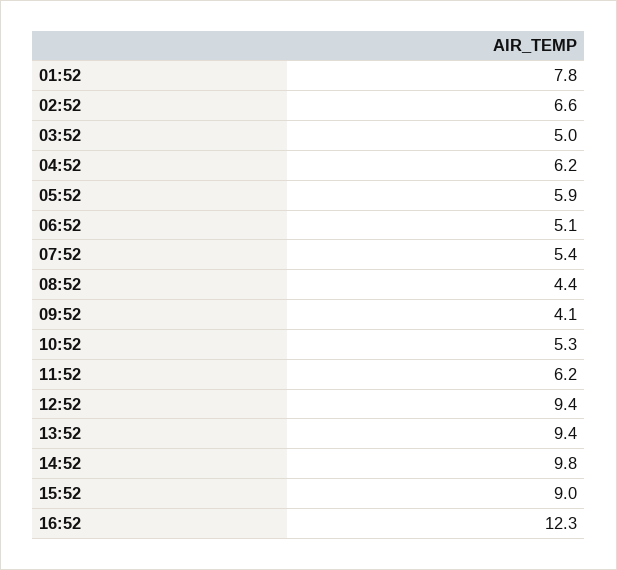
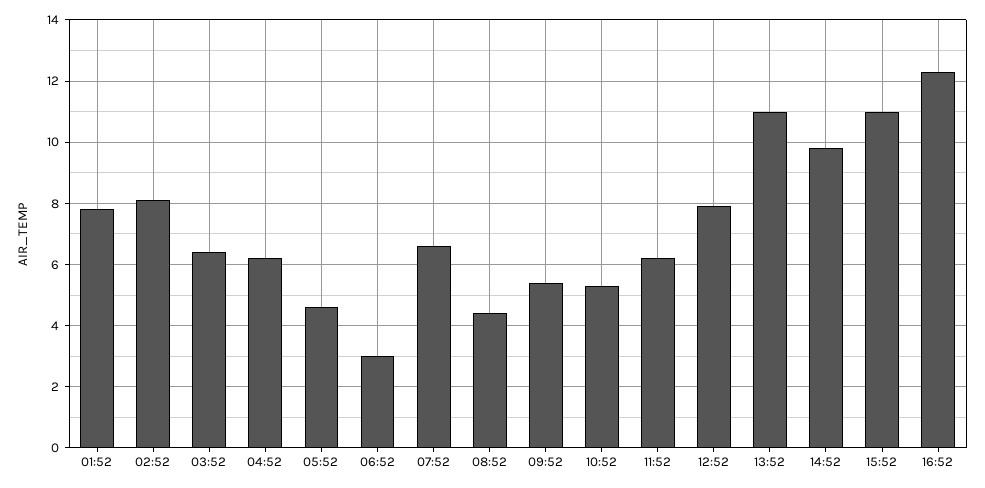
02:52: 6.6 -> 8
03:52: 5 -> 6.5
05:52: 5.9 -> 4.5
06:52: 5.1 -> 3
07:52: 5.4 -> 6.5
09:52: 4.1 -> 5.5
12:52: 9.4 -> 8
13:52: 9.4 -> 11
15:52: 9 -> 11

